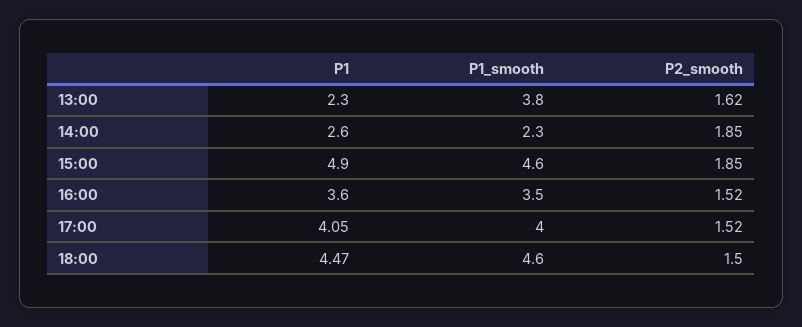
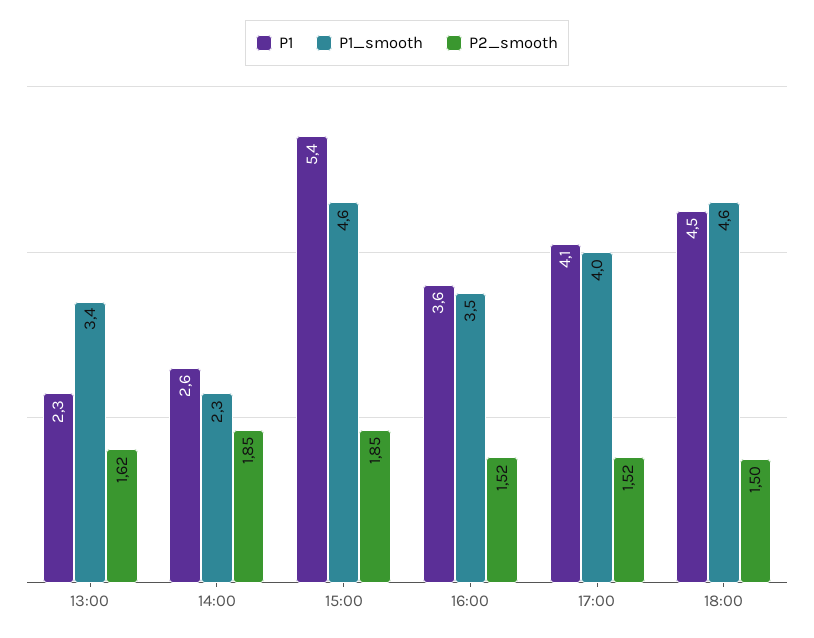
P1_smooth, 13:00: 3.8 -> 3.4
P1, 15:00: 4.9 -> 5.4

